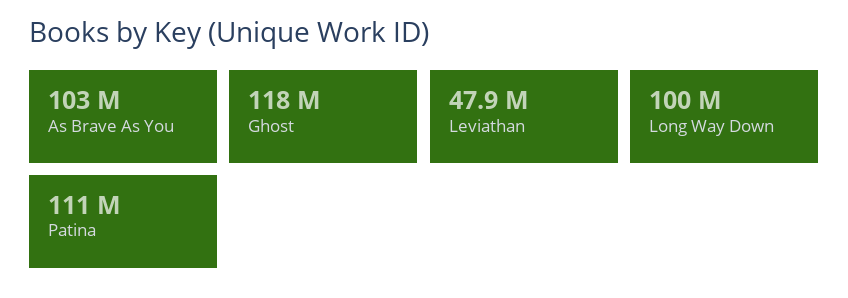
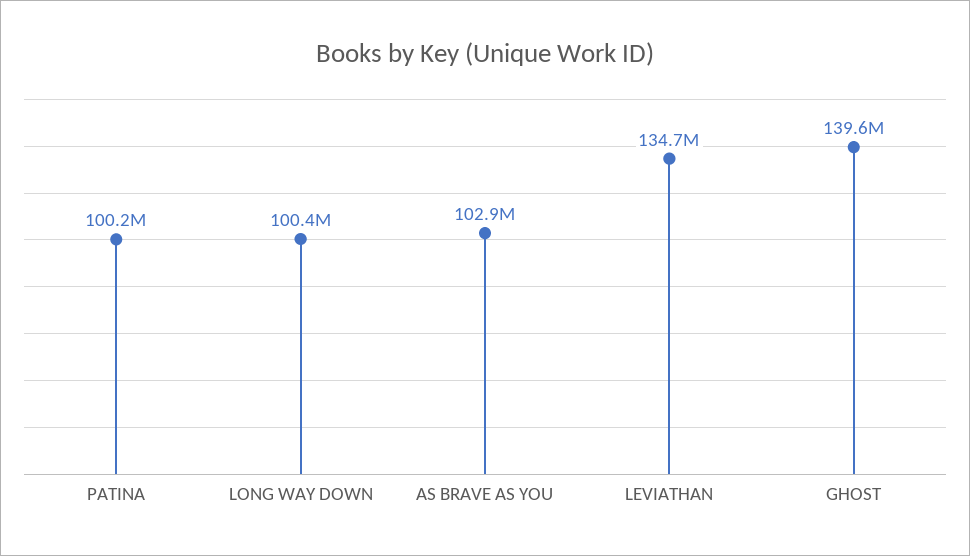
Ghost: 118000000 -> 139600000
Leviathan: 47900000 -> 134700000
Patina: 111000000 -> 100200000

